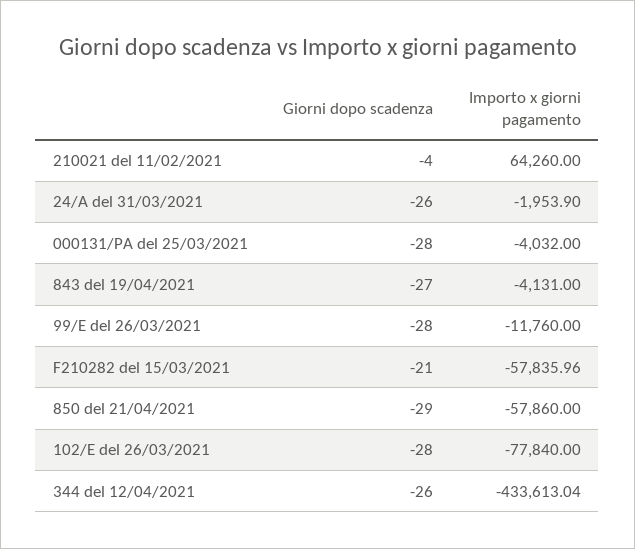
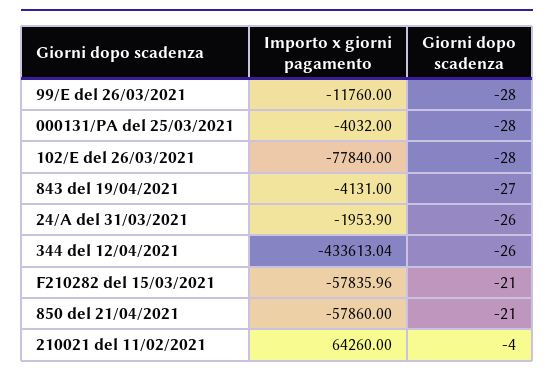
Giorni dopo scadenza, 850 del 21/04/2021: -29 -> -21

